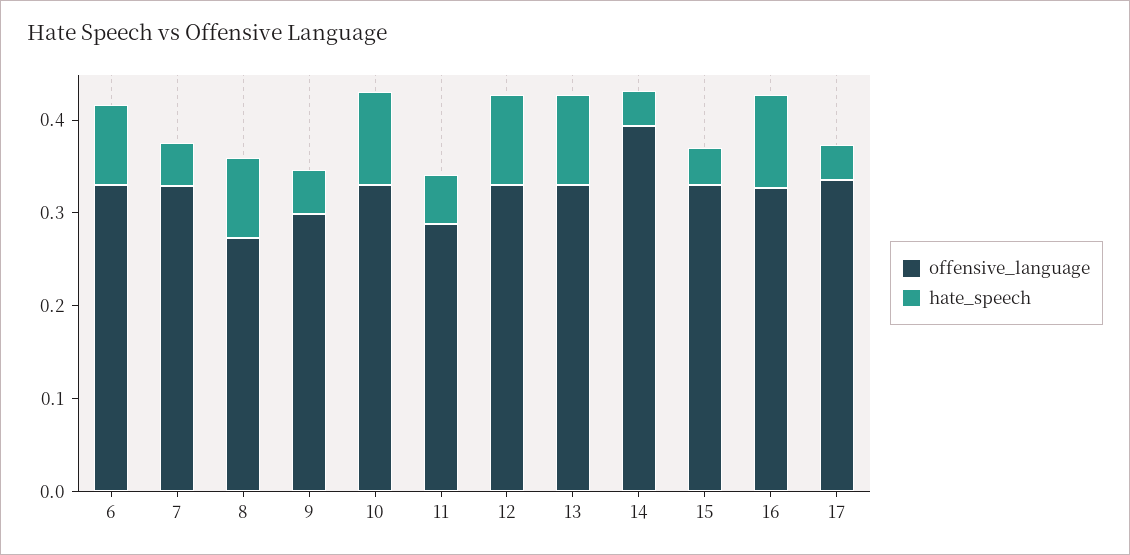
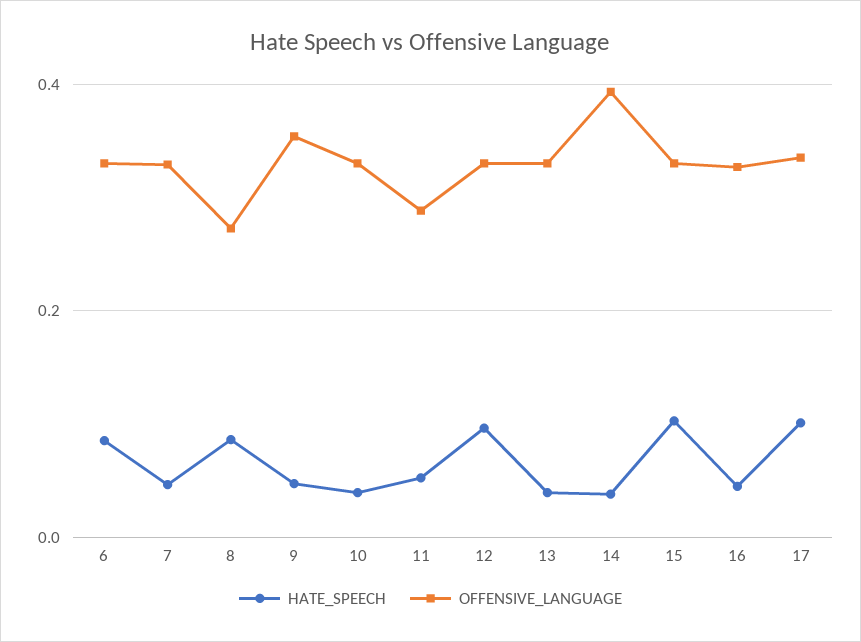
offensive_language, 9: 0.3 -> 0.36
hate_speech, 10: 0.1 -> 0.04
hate_speech, 13: 0.1 -> 0.04
hate_speech, 15: 0.04 -> 0.1
hate_speech, 16: 0.1 -> 0.04
hate_speech, 17: 0.04 -> 0.1

